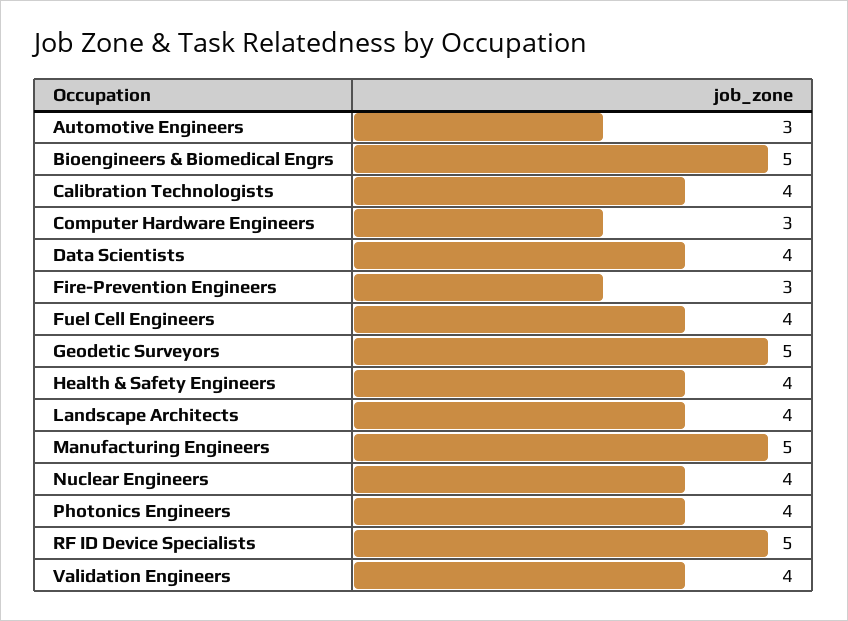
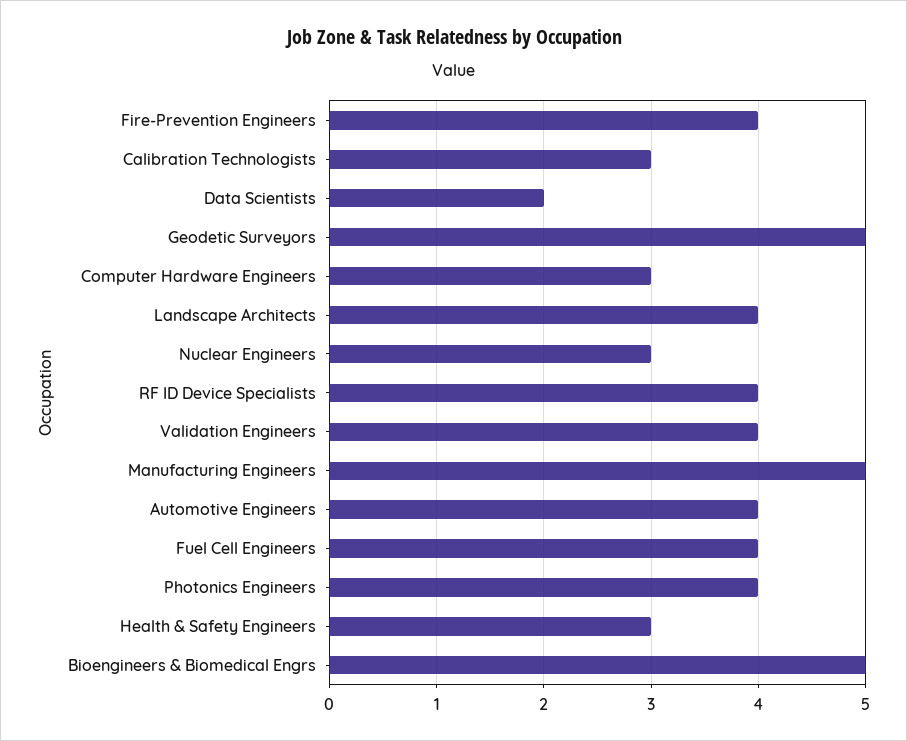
Automotive Engineers: 3 -> 4
Calibration Technologists: 4 -> 3
Data Scientists: 4 -> 2
Fire-Prevention Engineers: 3 -> 4
Health & Safety Engineers: 4 -> 3
Nuclear Engineers: 4 -> 3
RF ID Device Specialists: 5 -> 4

